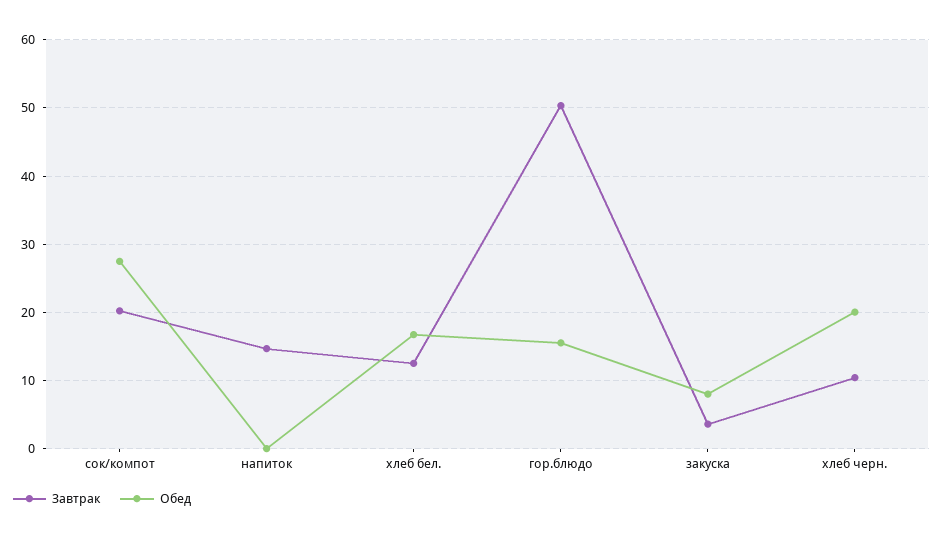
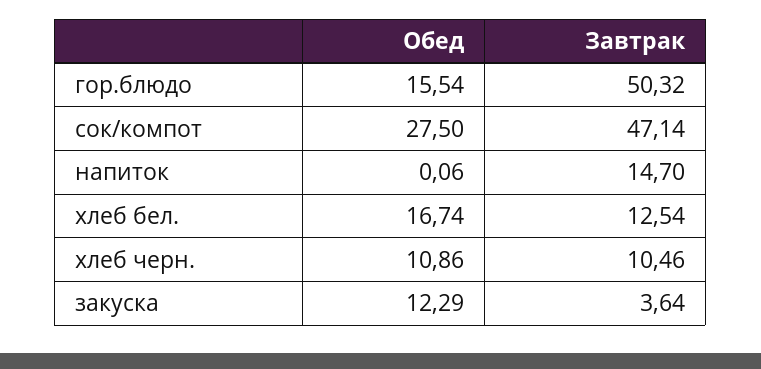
Завтрак, сок/компот: 20 -> 47.14
Обед, закуска: 8 -> 12.29
Обед, хлеб черн.: 20 -> 10.86

